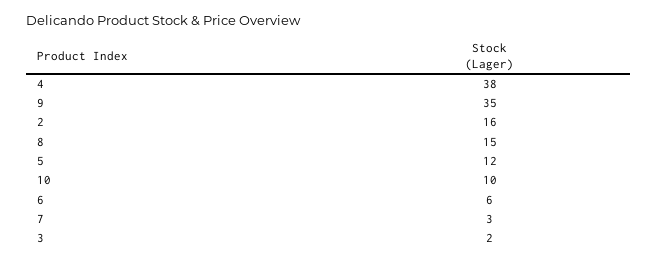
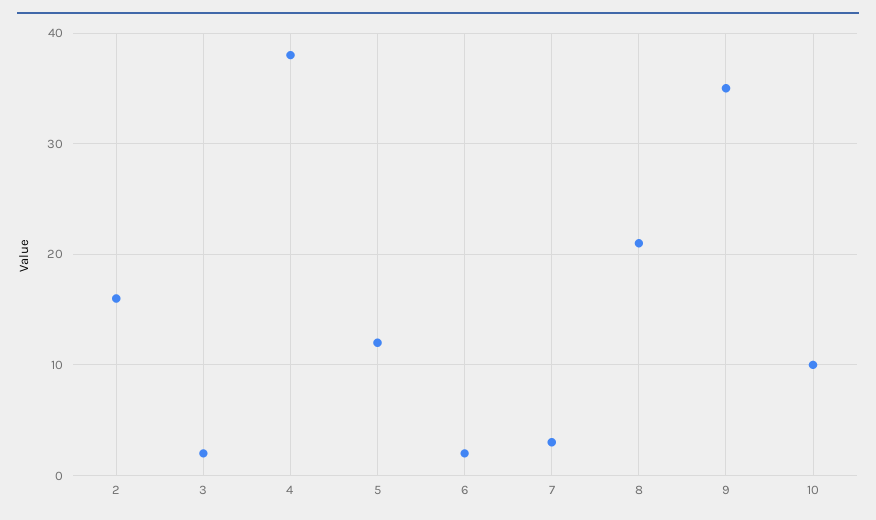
8: 15 -> 21
6: 6 -> 2

